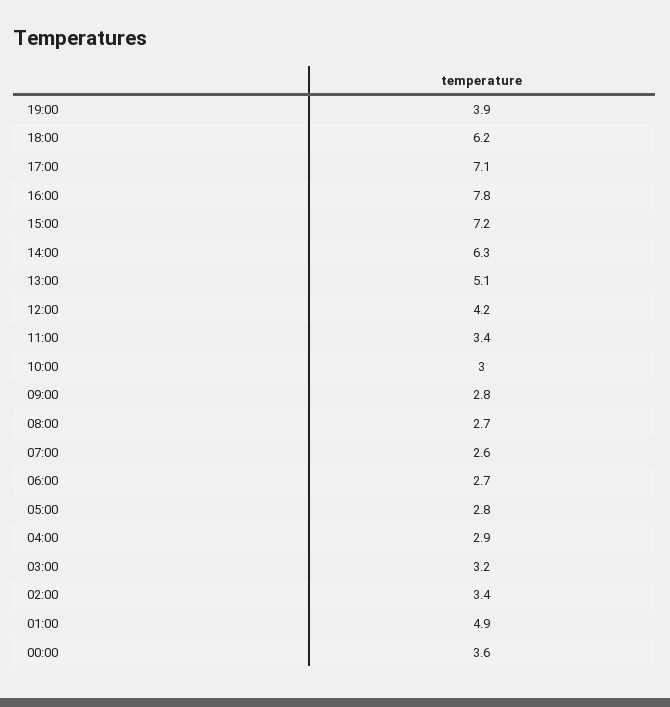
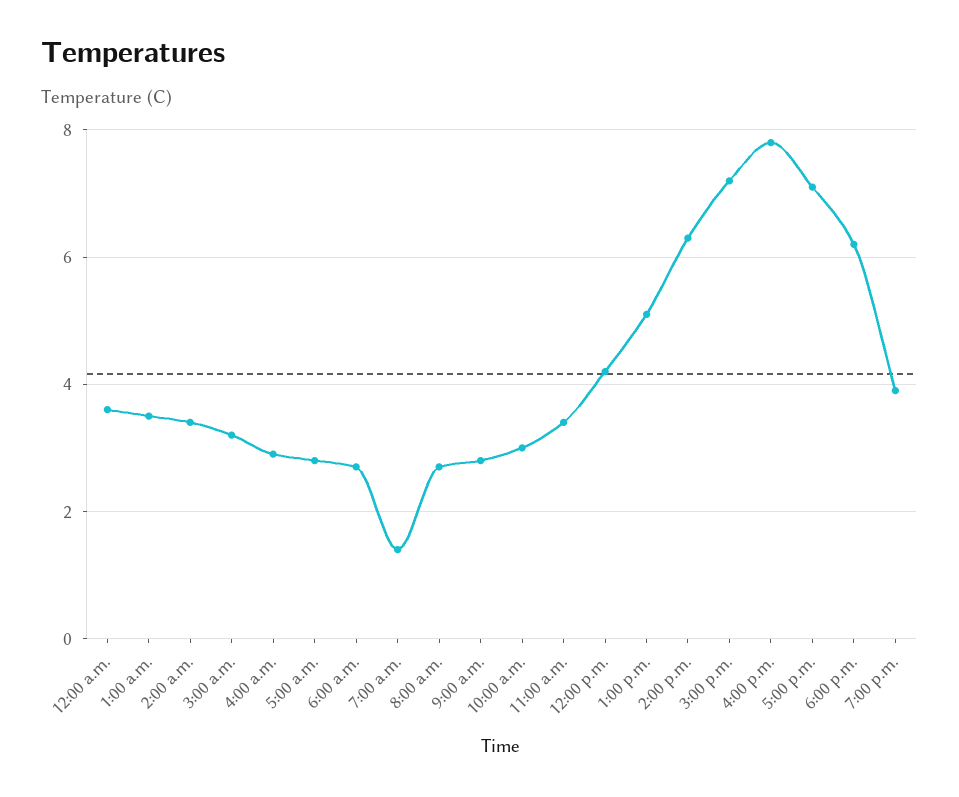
07:00: 2.6 -> 1.5
01:00: 4.9 -> 3.5

